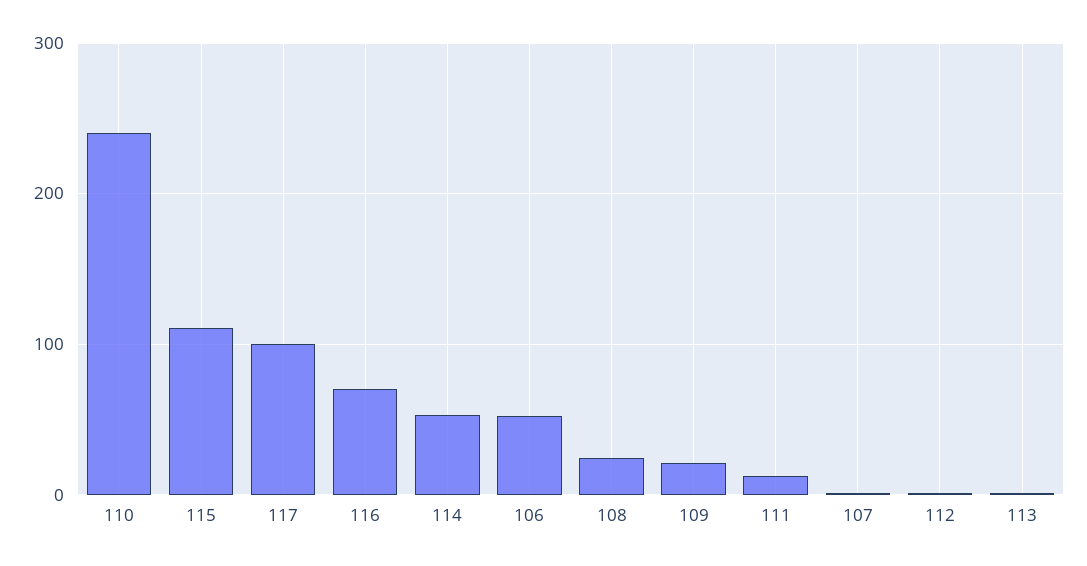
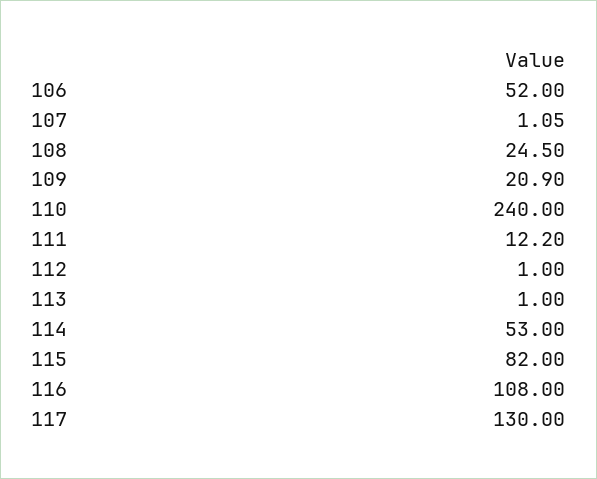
115: 110 -> 82
117: 100 -> 130
116: 70 -> 108

